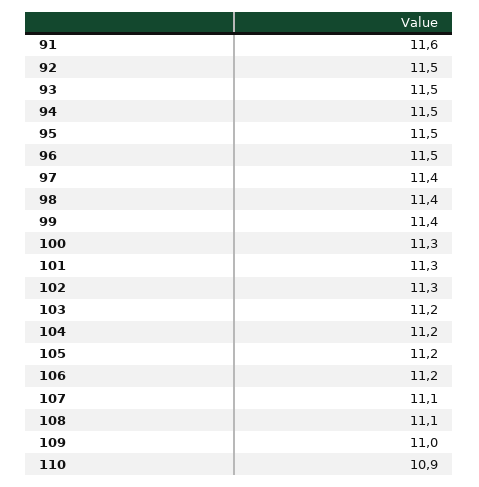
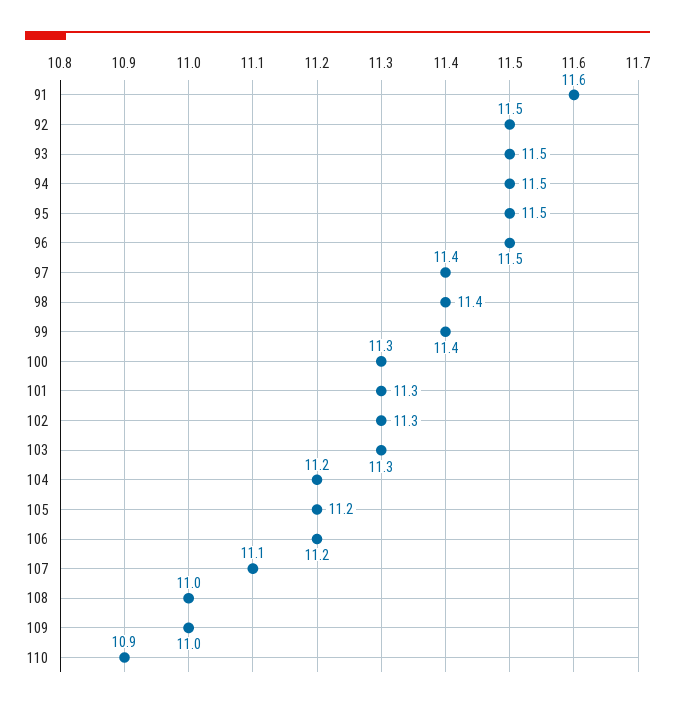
103: 11.2 -> 11.3
108: 11.1 -> 11

